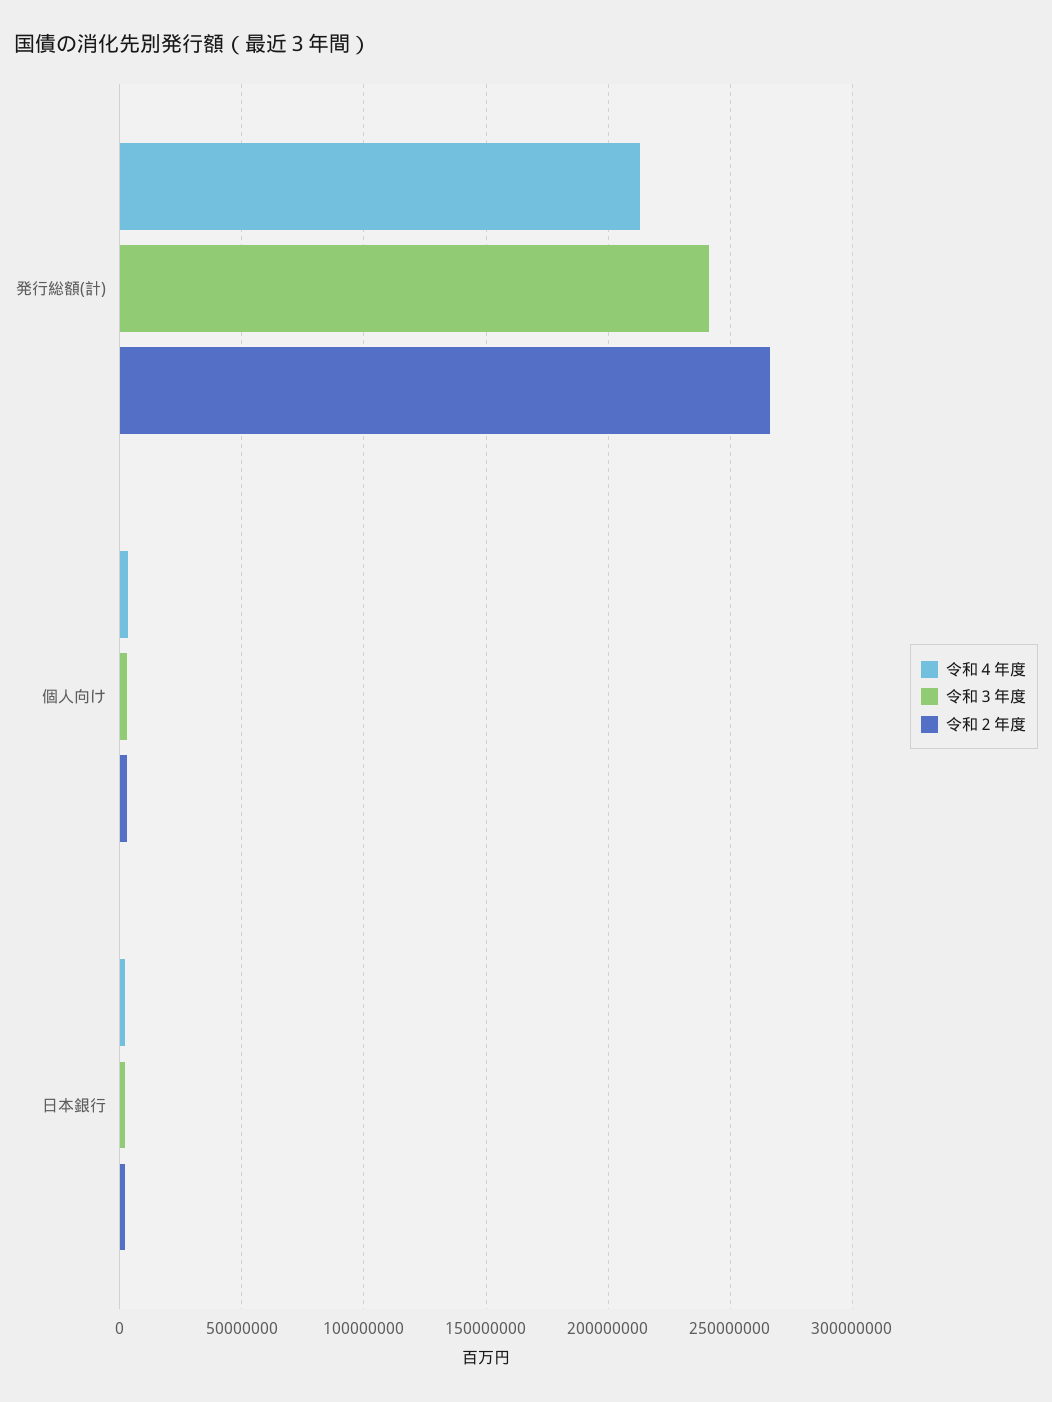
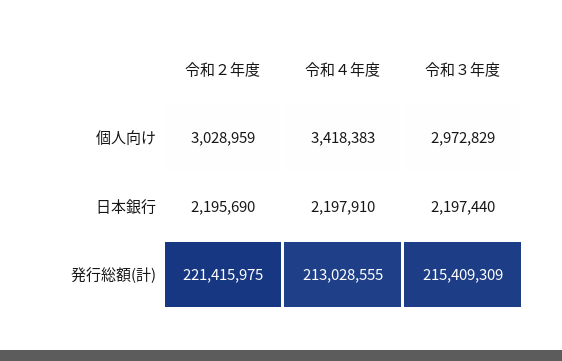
令和３年度, 発行総額(計): 240000000 -> 215409309
令和２年度, 発行総額(計): 265000000 -> 221415975

